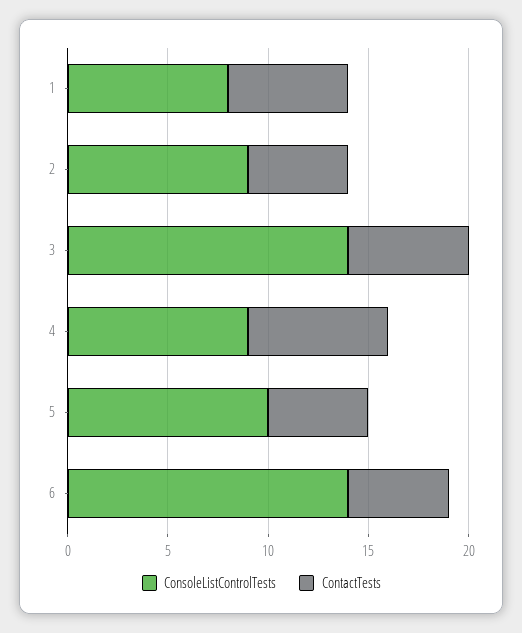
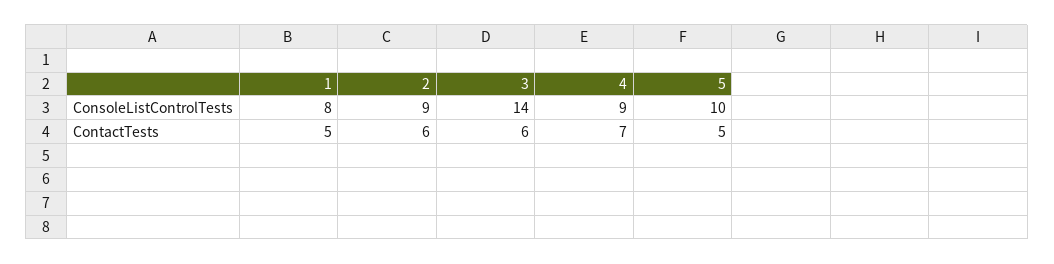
ContactTests, 1: 6 -> 5
ContactTests, 2: 5 -> 6
ConsoleListControlTests, 6: 14 -> none
ContactTests, 6: 5 -> none

